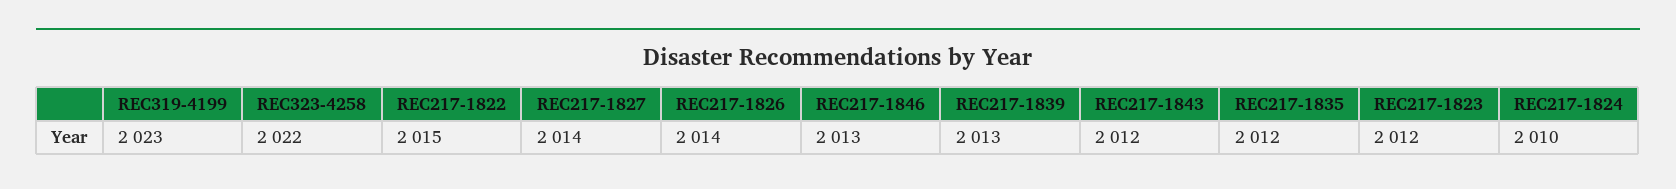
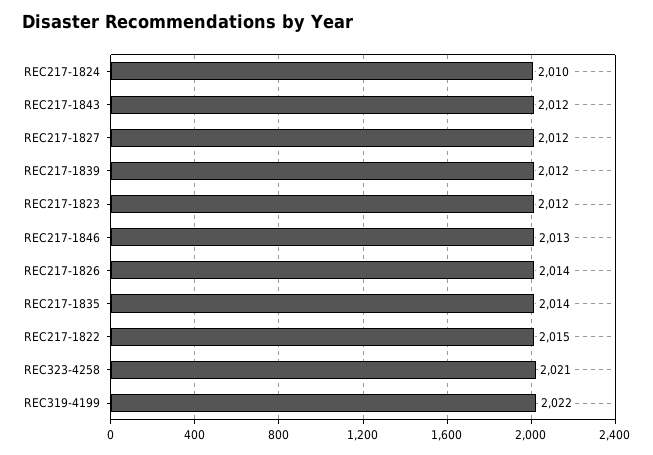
REC319-4199: 2023 -> 2022
REC323-4258: 2022 -> 2021
REC217-1827: 2014 -> 2012
REC217-1839: 2013 -> 2012
REC217-1835: 2012 -> 2014

